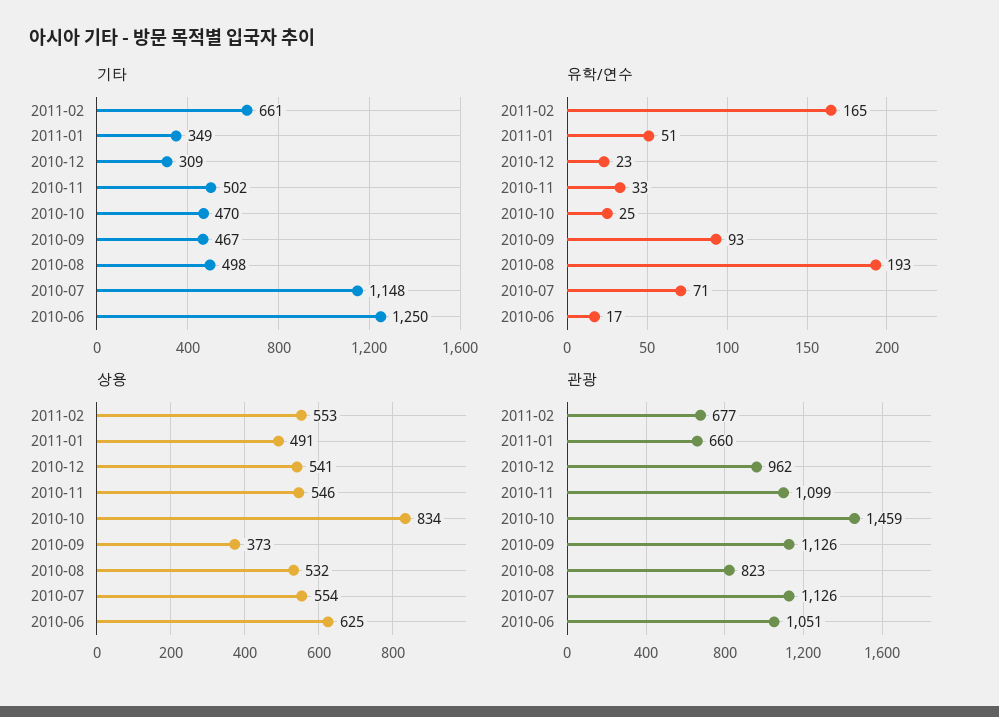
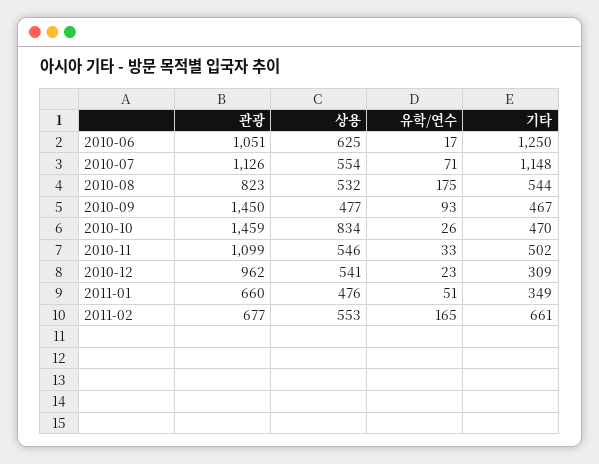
기타, 2010-08: 498 -> 544
유학/연수, 2010-10: 25 -> 26
유학/연수, 2010-08: 193 -> 175
상용, 2011-01: 491 -> 476
상용, 2010-09: 373 -> 477
관광, 2010-09: 1126 -> 1450

